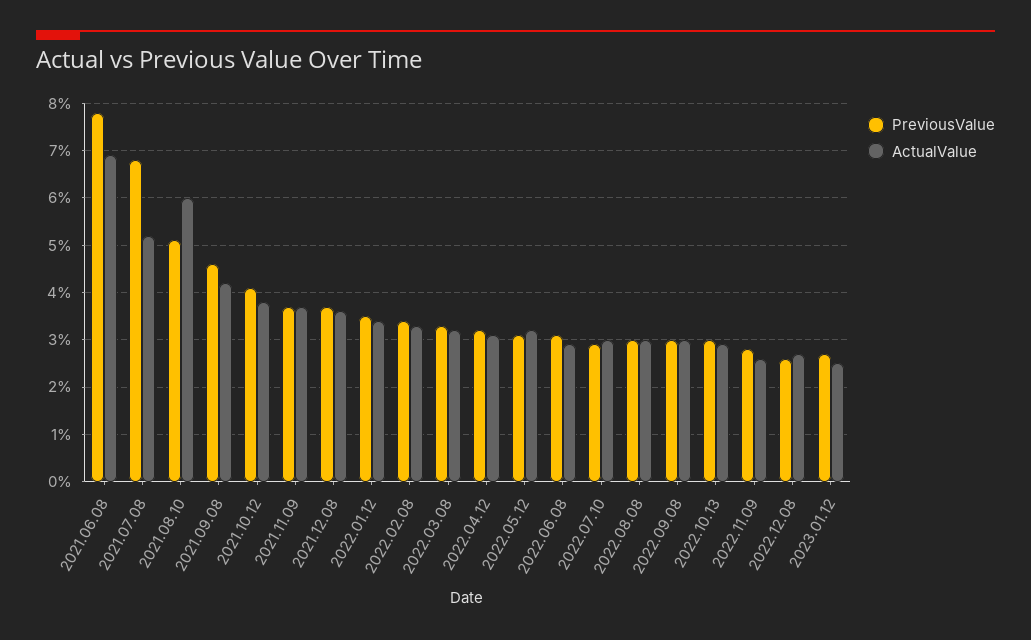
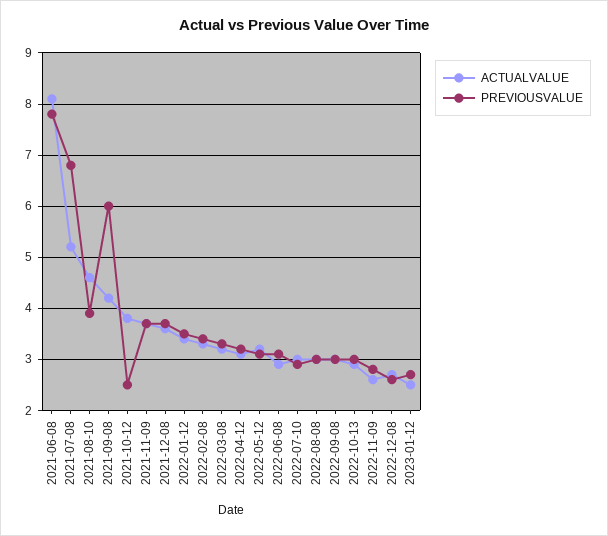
ActualValue, 2021.06.08: 7 -> 8
PreviousValue, 2021.08.10: 5 -> 4
ActualValue, 2021.08.10: 6 -> 4.5
PreviousValue, 2021.09.08: 4.5 -> 6
PreviousValue, 2021.10.12: 4 -> 2.5

